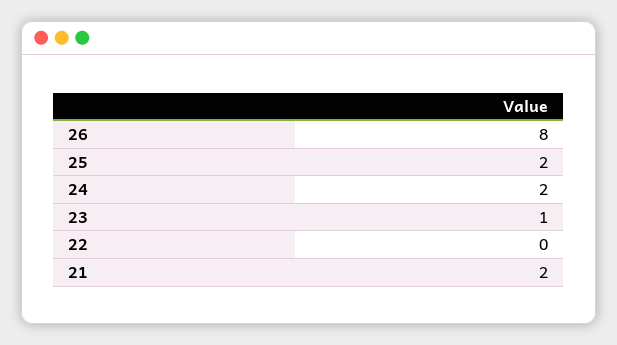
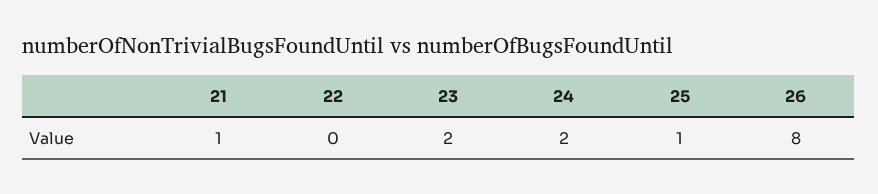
25: 2 -> 1
23: 1 -> 2
21: 2 -> 1

